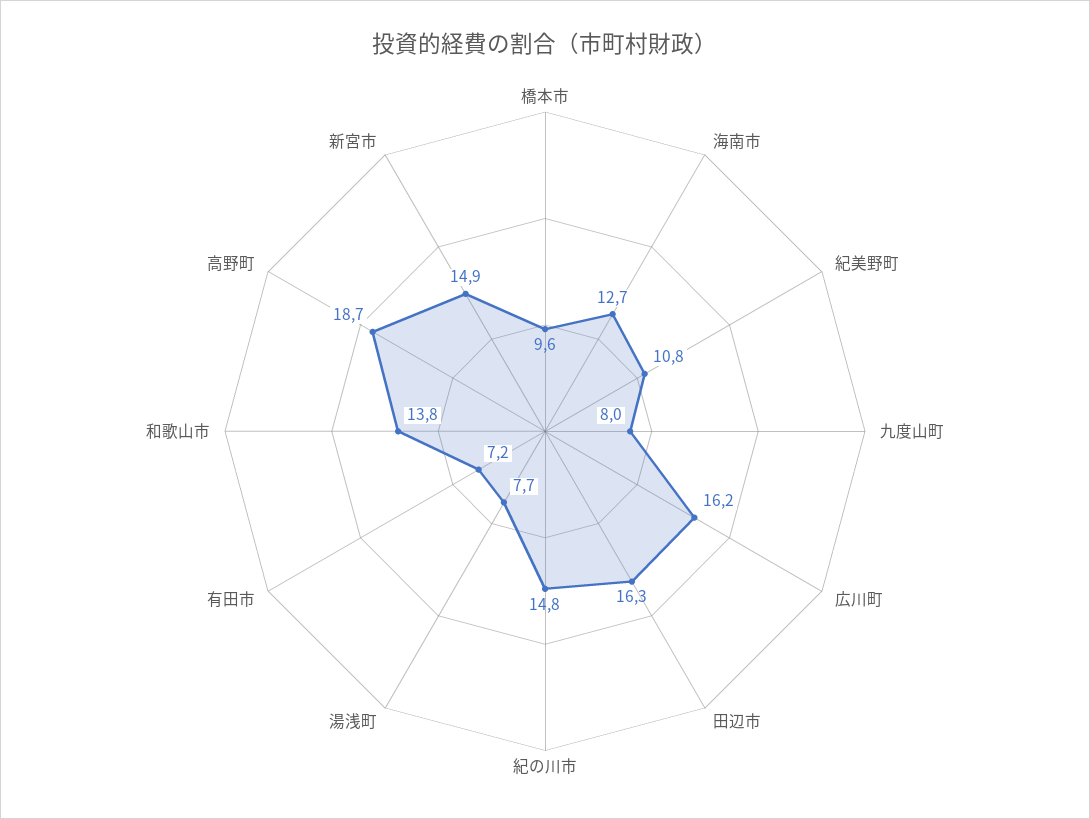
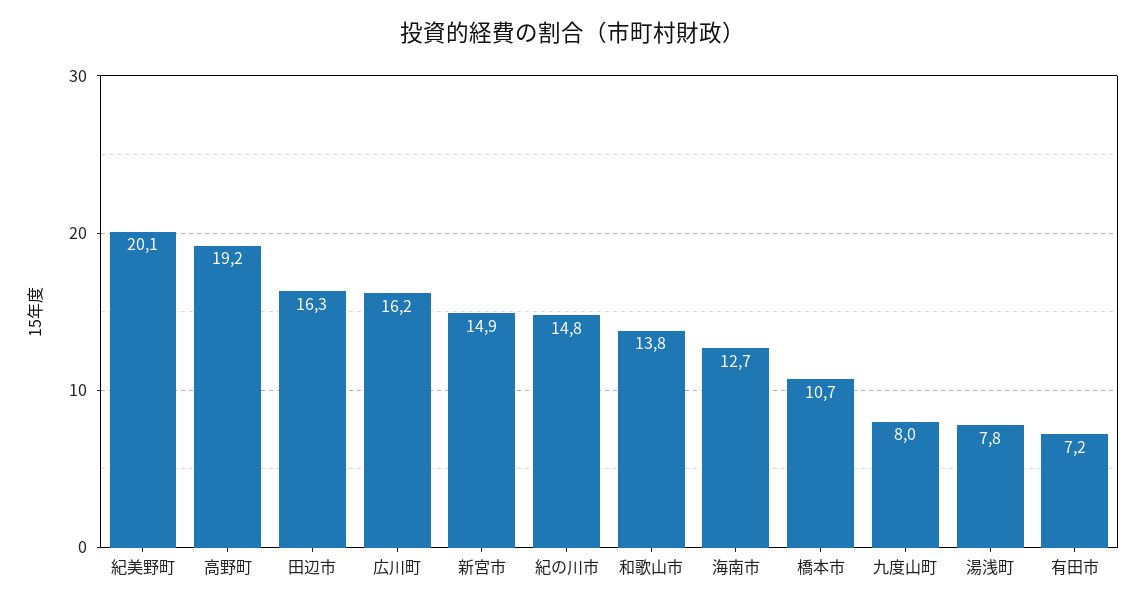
橋本市: 9.6 -> 10.7
紀美野町: 10.8 -> 20.1
湯浅町: 7.7 -> 7.8
高野町: 18.7 -> 19.2

